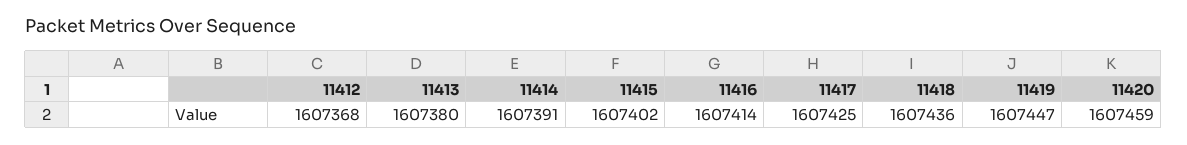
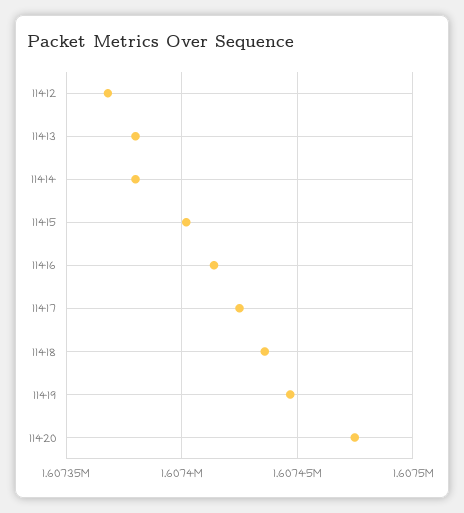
11414: 1607391 -> 1607380
11420: 1607459 -> 1607475

